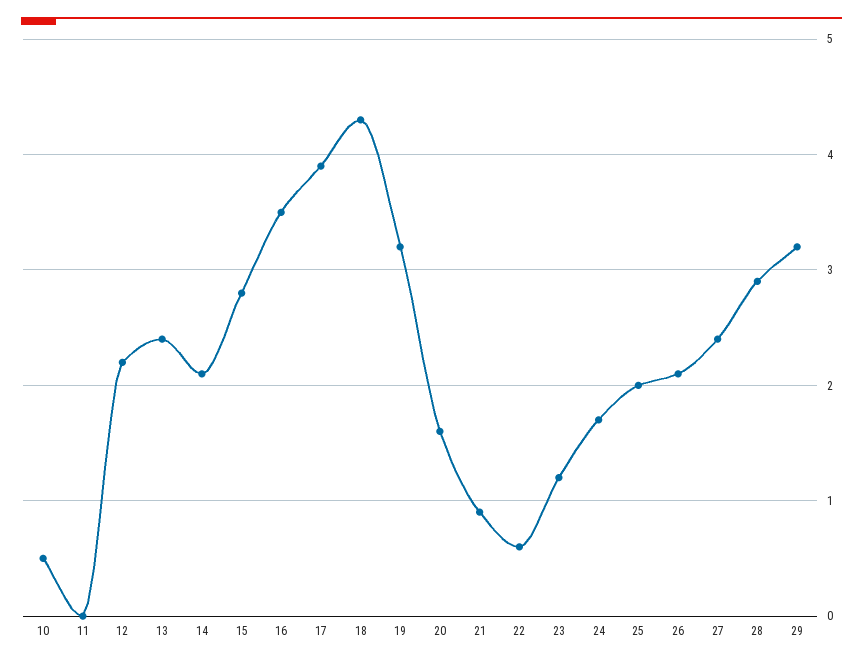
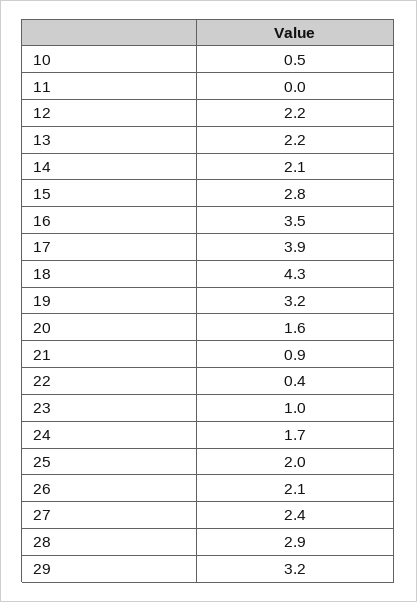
13: 2.4 -> 2.2
22: 0.6 -> 0.4
23: 1.2 -> 1

